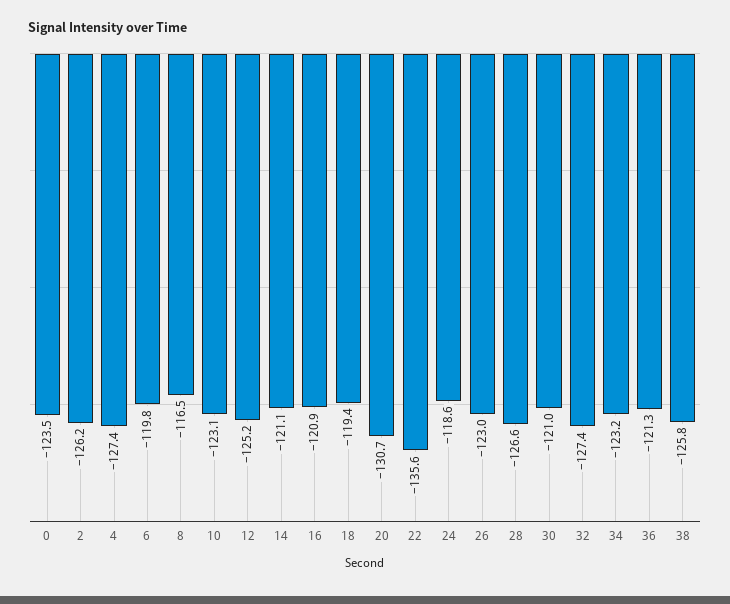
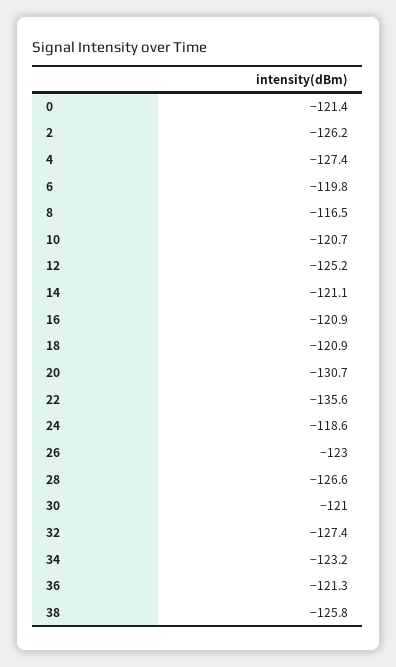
0: -123.5 -> -121.4
10: -123.1 -> -120.7
18: -119.4 -> -120.9

